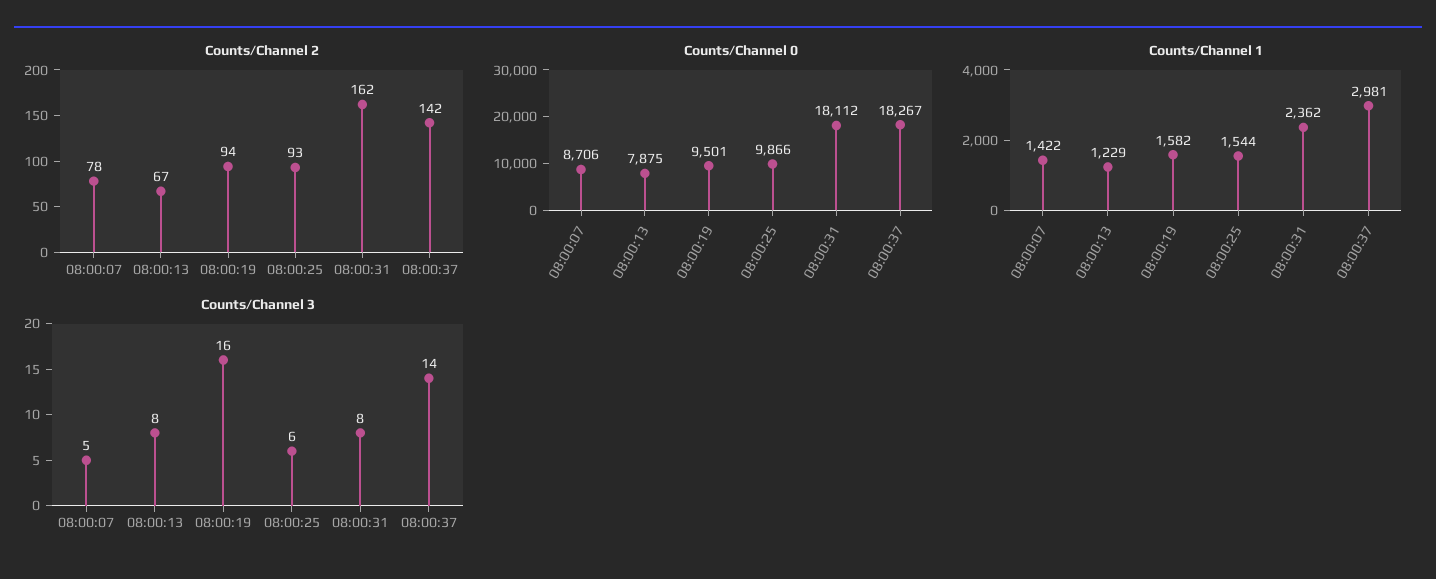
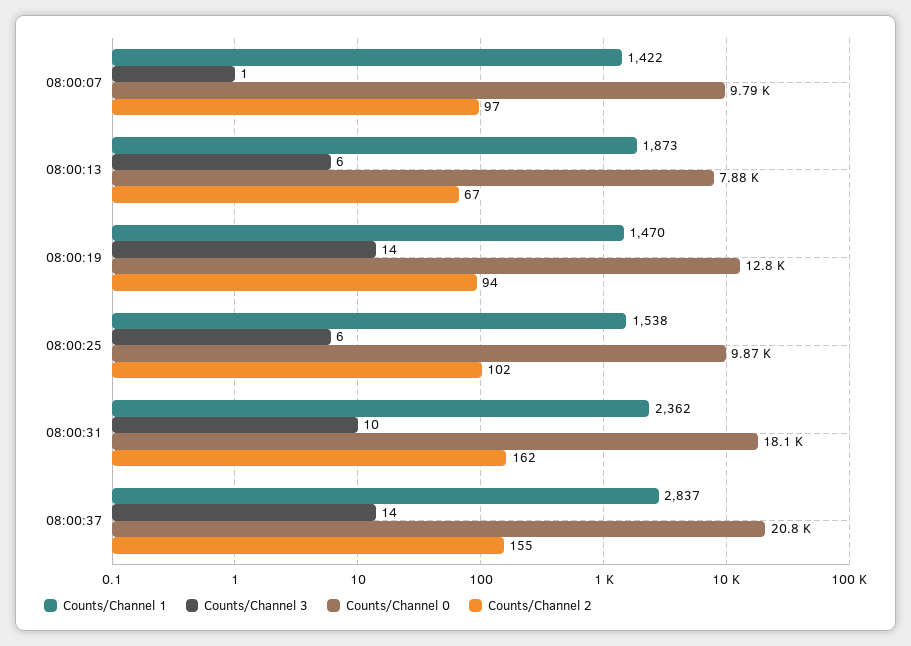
Counts/Channel 2, 08:00:07: 78 -> 97
Counts/Channel 2, 08:00:25: 93 -> 102
Counts/Channel 2, 08:00:37: 142 -> 155
Counts/Channel 0, 08:00:07: 8706 -> 9790
Counts/Channel 0, 08:00:19: 9501 -> 12800
Counts/Channel 0, 08:00:37: 18267 -> 20800
Counts/Channel 1, 08:00:13: 1229 -> 1873
Counts/Channel 1, 08:00:19: 1582 -> 1470
Counts/Channel 1, 08:00:25: 1544 -> 1538
Counts/Channel 1, 08:00:37: 2981 -> 2837
Counts/Channel 3, 08:00:07: 5 -> 1
Counts/Channel 3, 08:00:13: 8 -> 6
Counts/Channel 3, 08:00:19: 16 -> 14
Counts/Channel 3, 08:00:31: 8 -> 10

